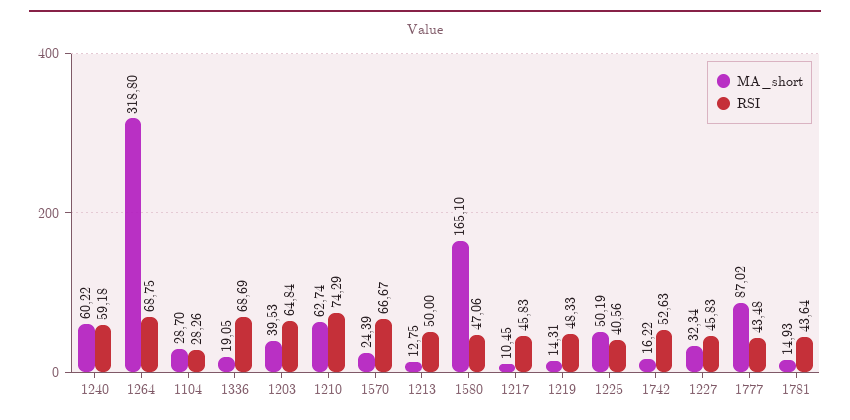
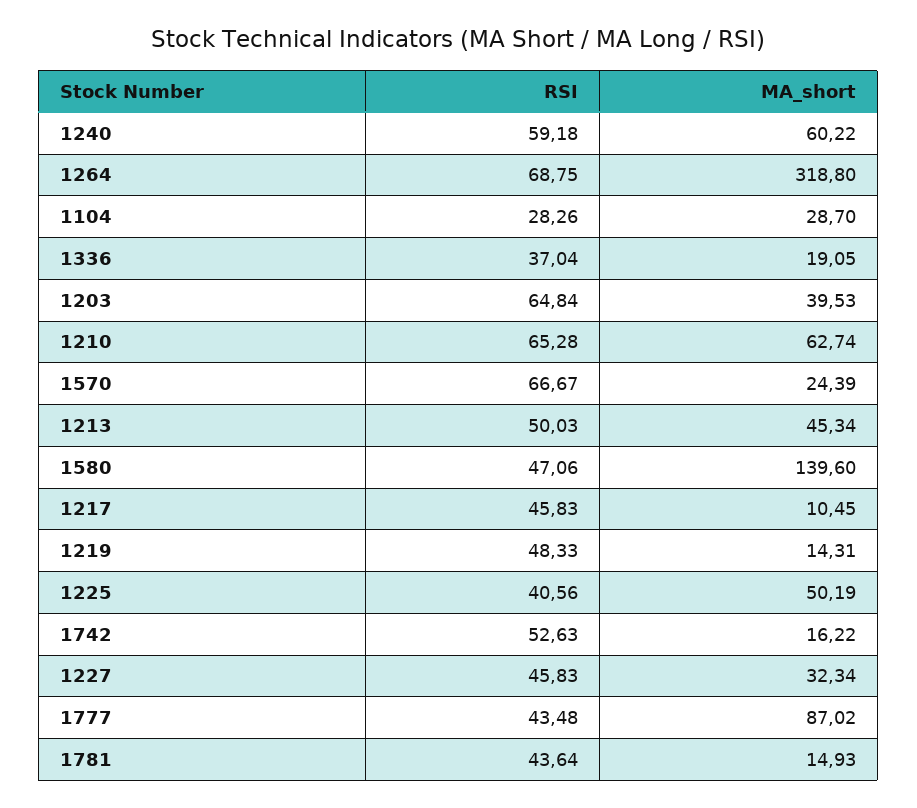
RSI, 1336: 68.69 -> 37.04
RSI, 1210: 74.29 -> 65.28
MA_short, 1213: 12.75 -> 45.34
RSI, 1213: 50 -> 50.03
MA_short, 1580: 165.1 -> 139.6

